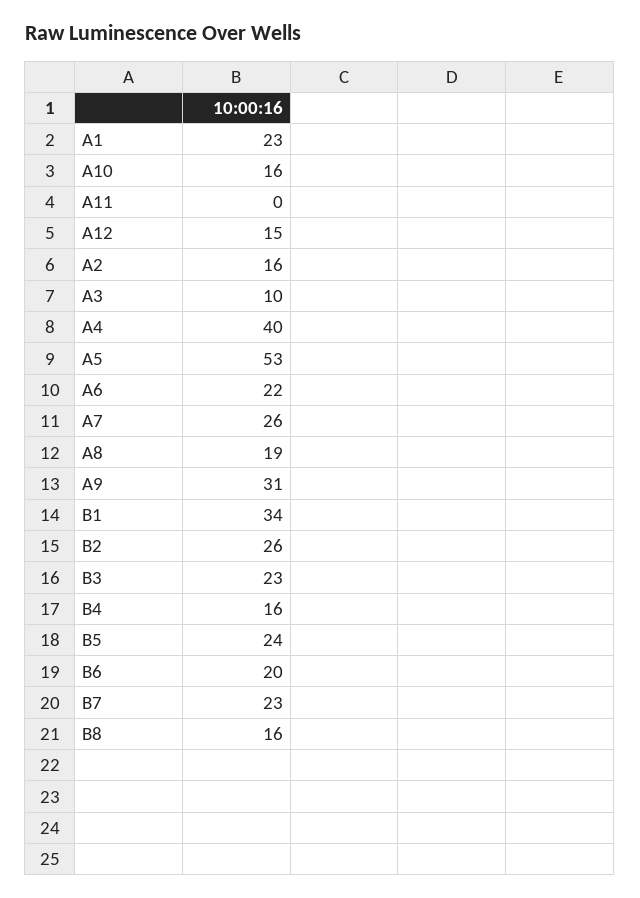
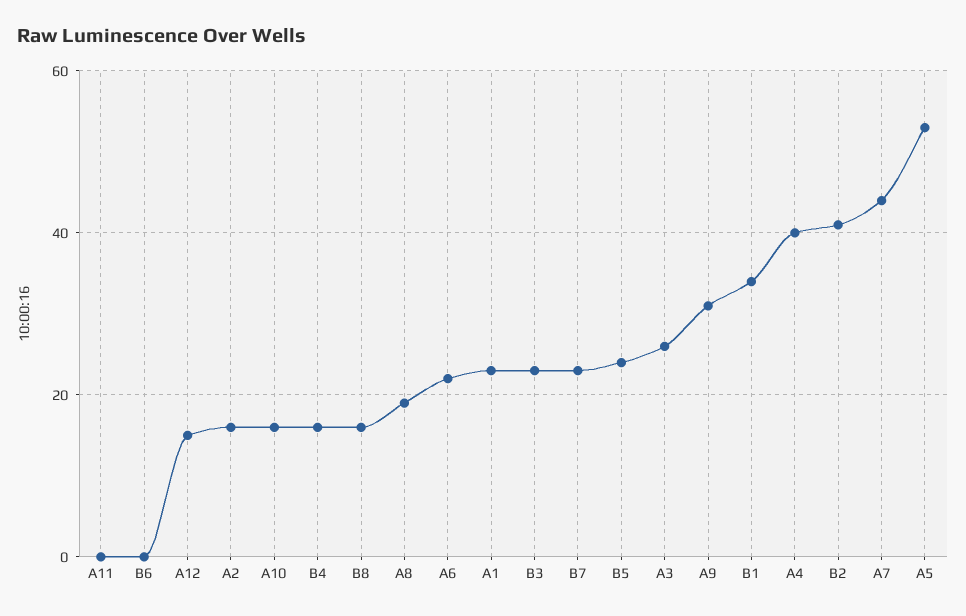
A3: 10 -> 25
A7: 26 -> 45
B2: 26 -> 40
B6: 20 -> 0

